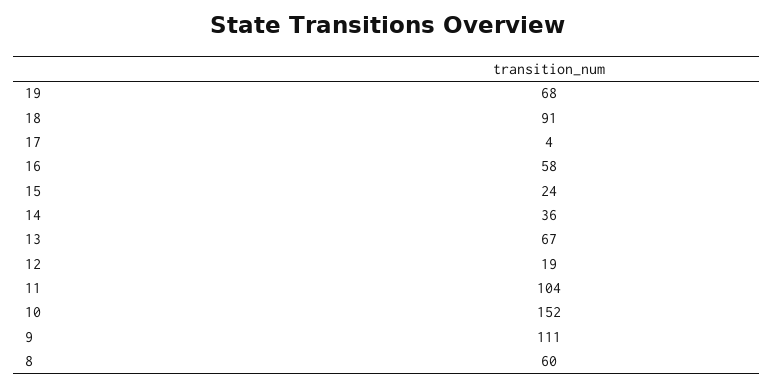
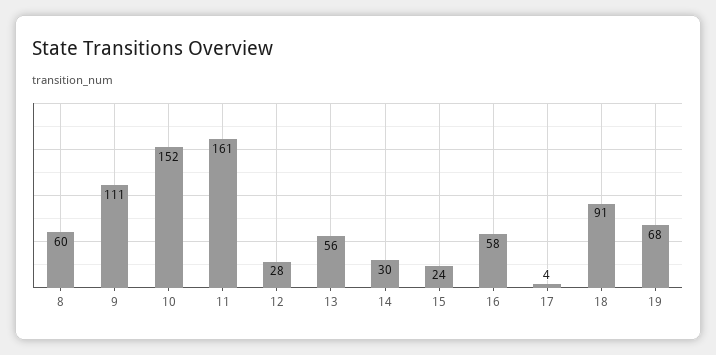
14: 36 -> 30
13: 67 -> 56
12: 19 -> 28
11: 104 -> 161

